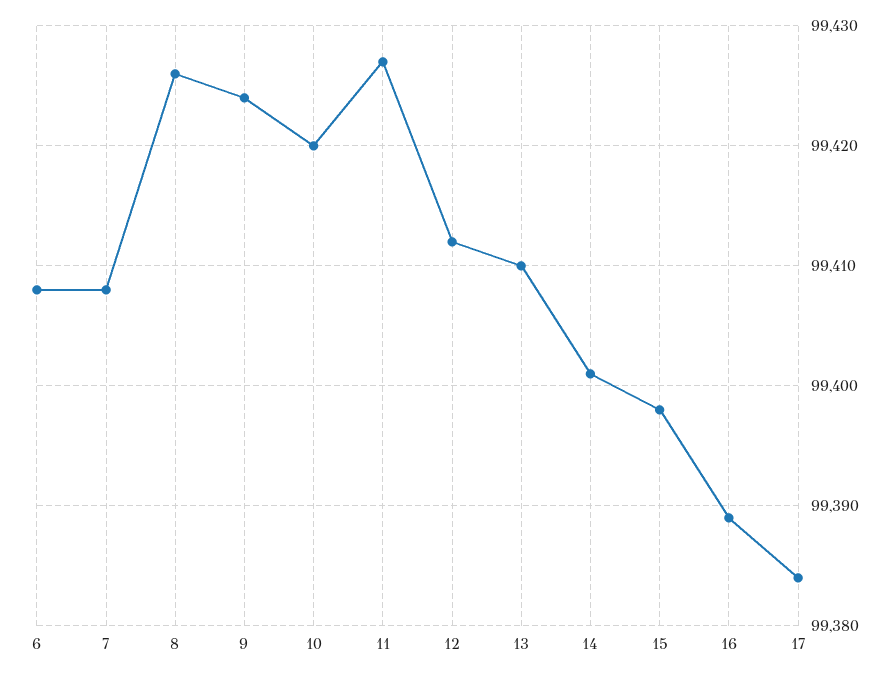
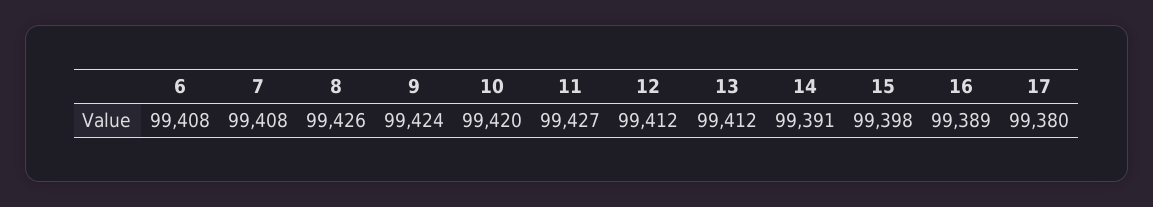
13: 99410 -> 99412
14: 99401 -> 99391
17: 99384 -> 99380

